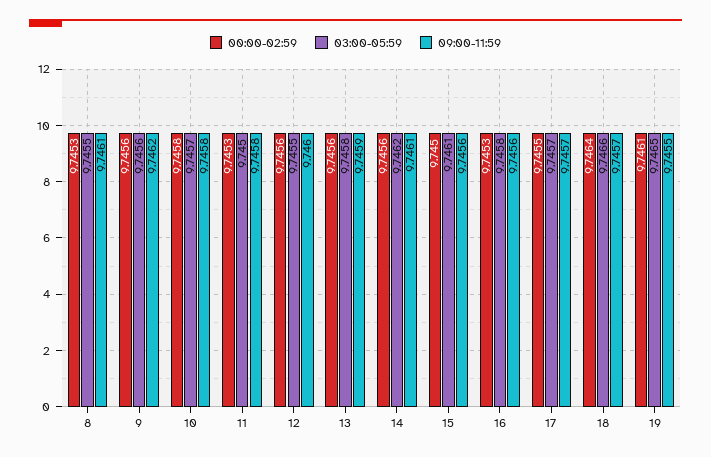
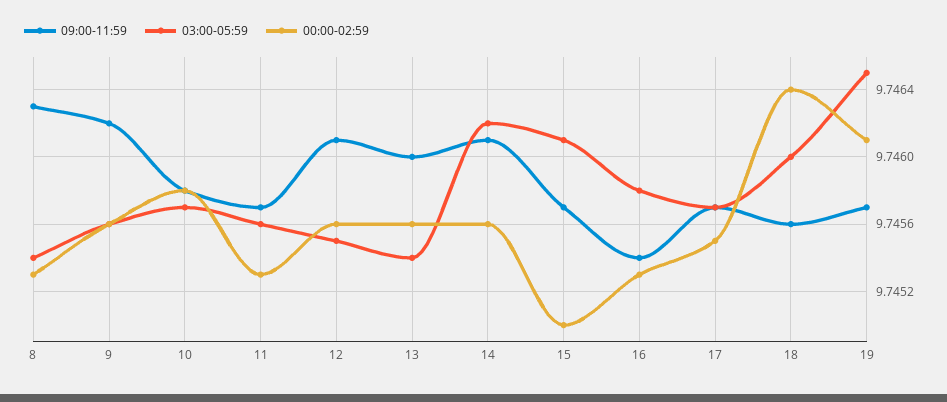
03:00-05:59, 8: 9.7455 -> 9.7454
09:00-11:59, 8: 9.7461 -> 9.7463
03:00-05:59, 11: 9.745 -> 9.7456
09:00-11:59, 11: 9.7458 -> 9.7457
09:00-11:59, 12: 9.746 -> 9.7461
03:00-05:59, 13: 9.7458 -> 9.7454
09:00-11:59, 13: 9.7459 -> 9.746
09:00-11:59, 15: 9.7456 -> 9.7457
09:00-11:59, 16: 9.7456 -> 9.7454
03:00-05:59, 18: 9.7466 -> 9.746
09:00-11:59, 18: 9.7457 -> 9.7456
09:00-11:59, 19: 9.7455 -> 9.7457

